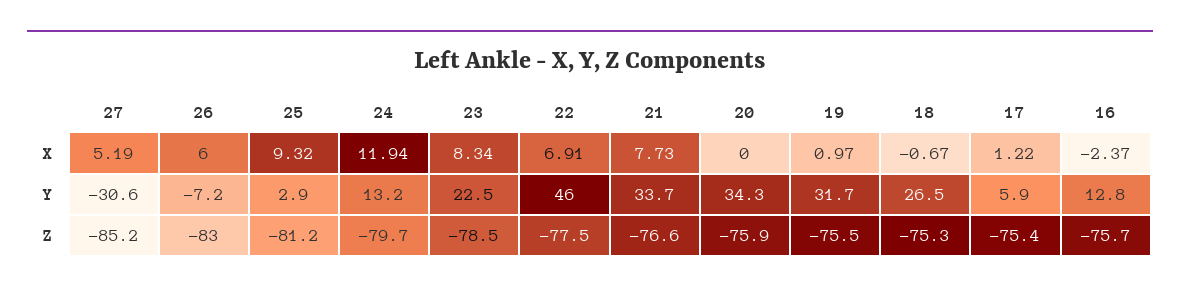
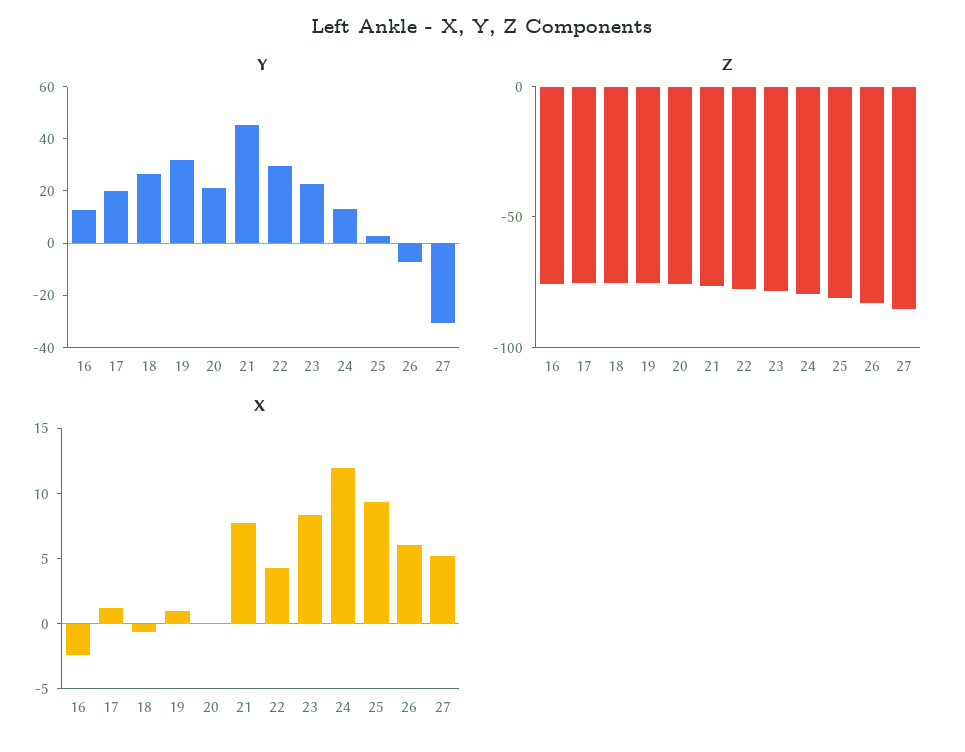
X, 22: 6.91 -> 4
Y, 22: 46 -> 30
Y, 21: 33.7 -> 45
Y, 20: 34.3 -> 20
Y, 17: 5.9 -> 20

